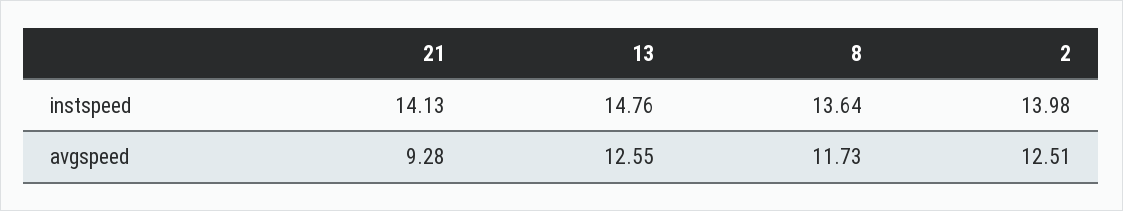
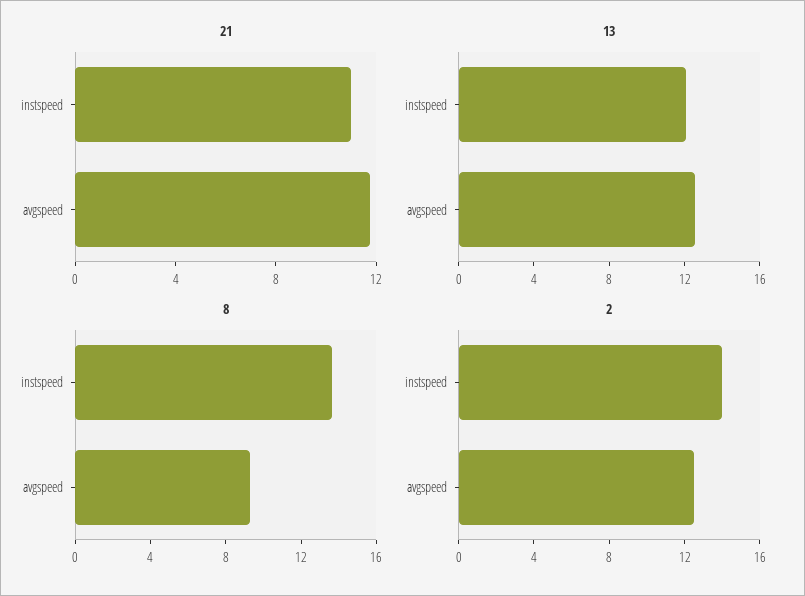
21, instspeed: 14.13 -> 11
13, instspeed: 14.76 -> 12
21, avgspeed: 9.28 -> 12
8, avgspeed: 11.73 -> 9

